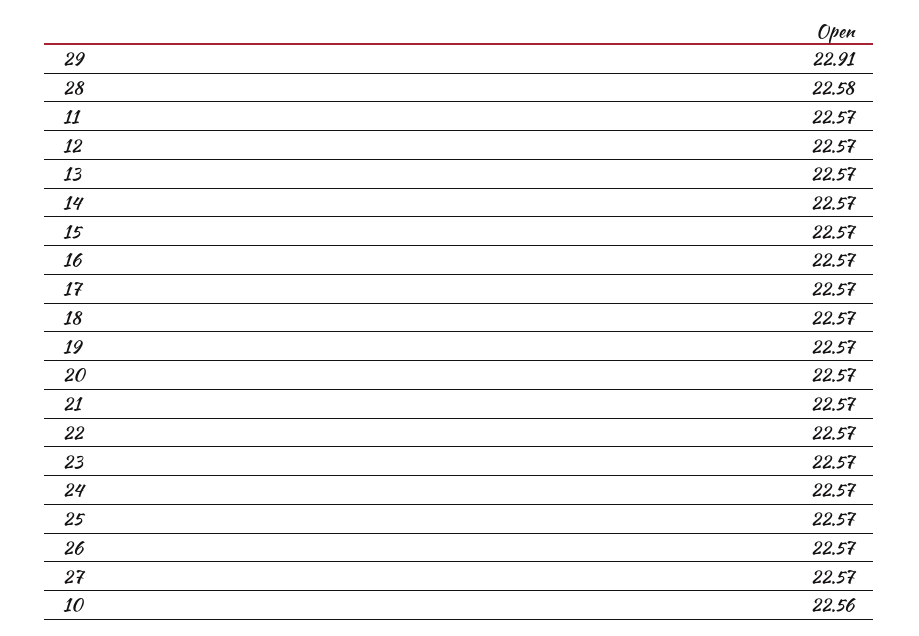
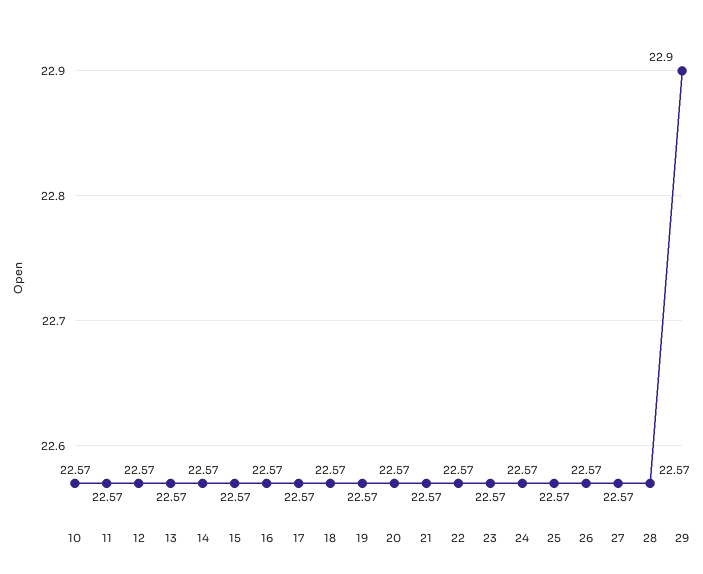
29: 22.91 -> 22.9
28: 22.58 -> 22.57
10: 22.56 -> 22.57

